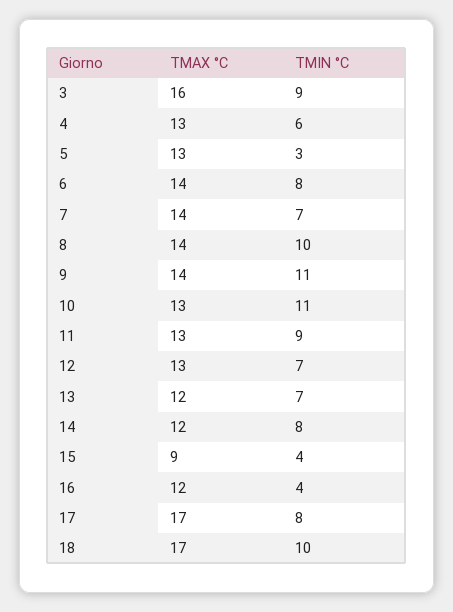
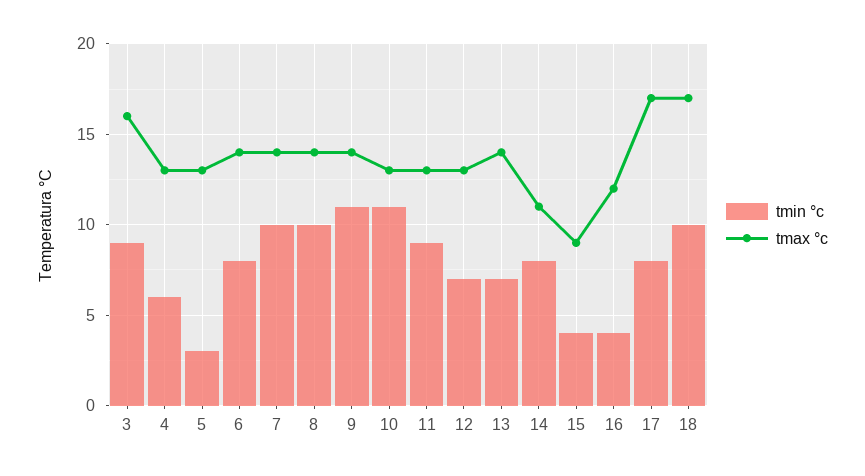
TMIN °C, 7: 7 -> 10
TMAX °C, 13: 12 -> 14
TMAX °C, 14: 12 -> 11

